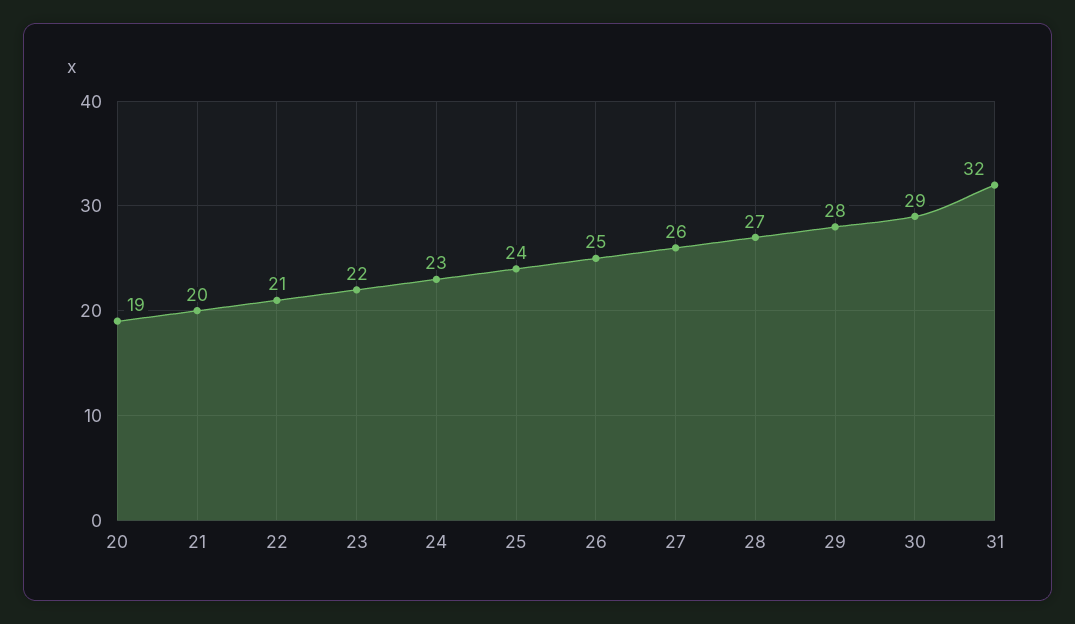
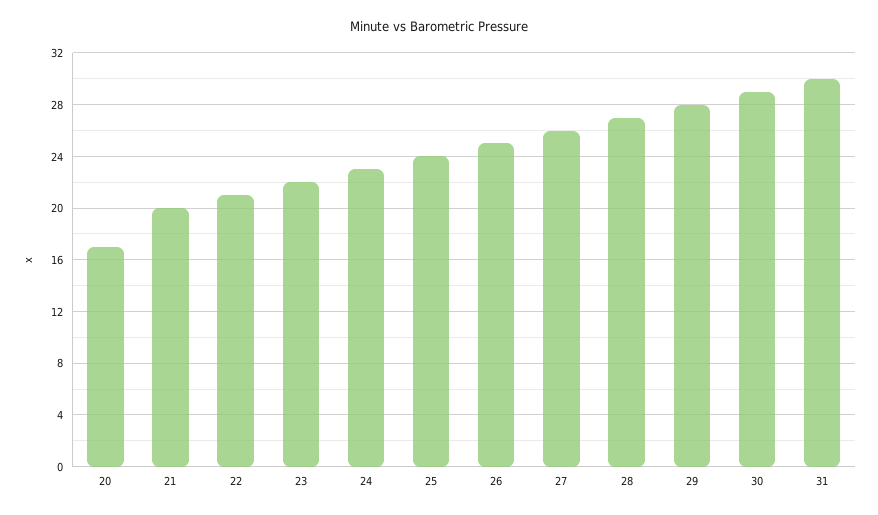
20: 19 -> 17
31: 32 -> 30

